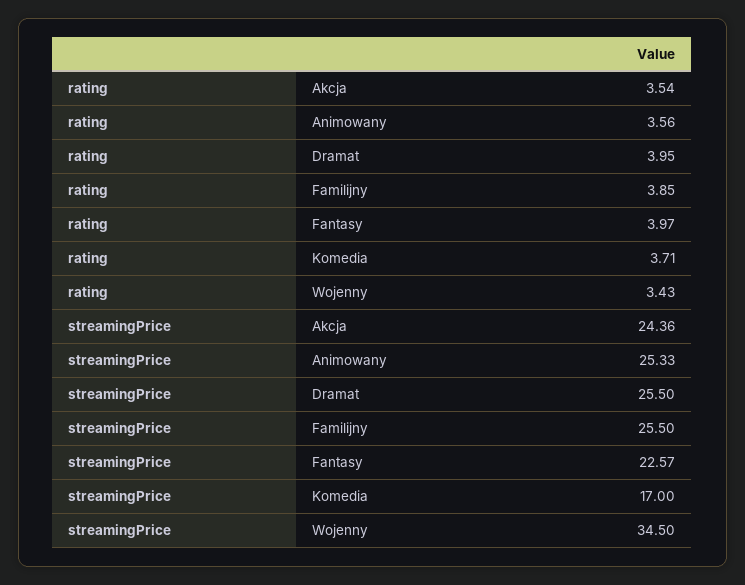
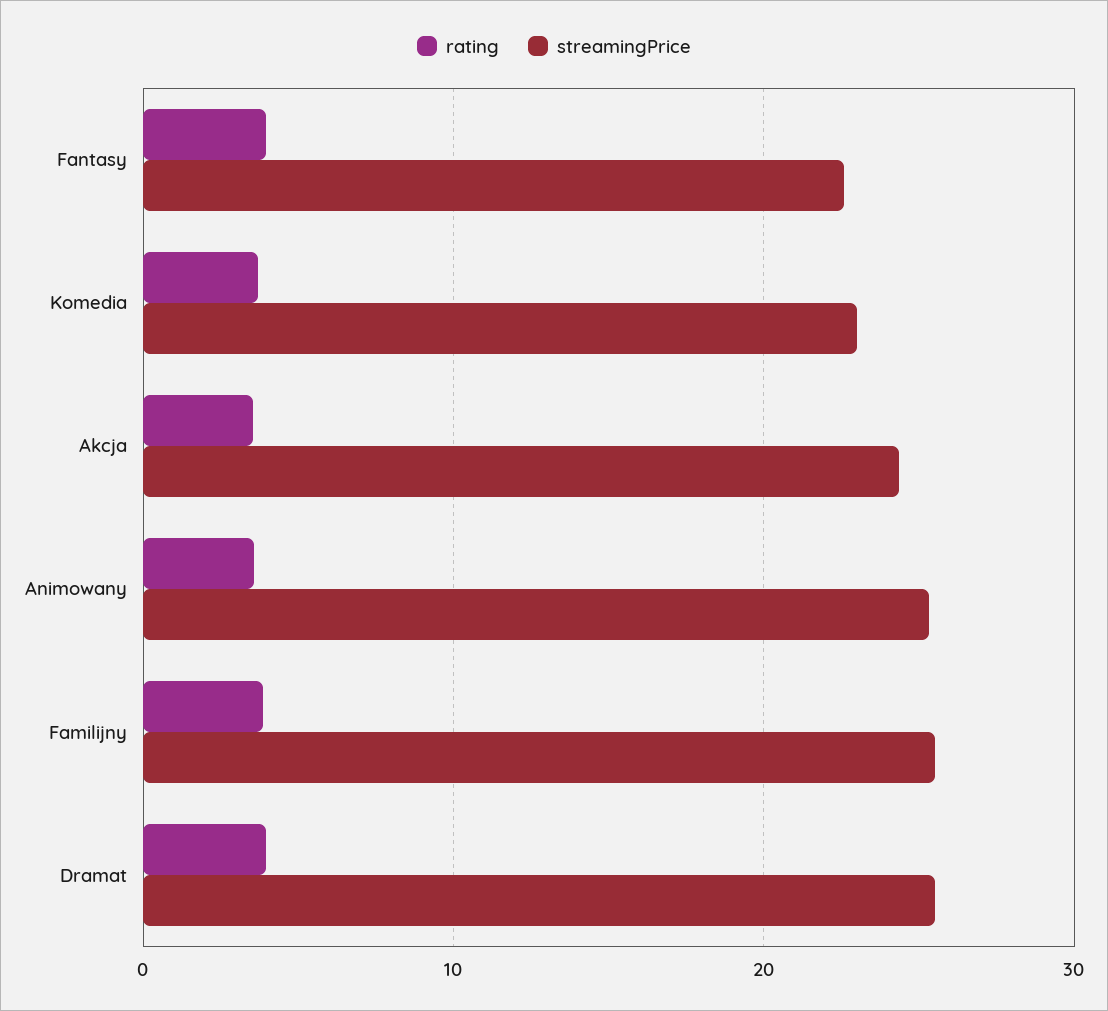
rating, Wojenny: 3.43 -> none
streamingPrice, Komedia: 17 -> 23
streamingPrice, Wojenny: 34.5 -> none

